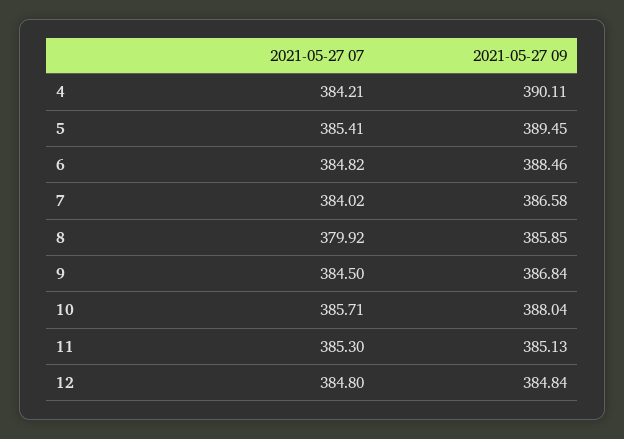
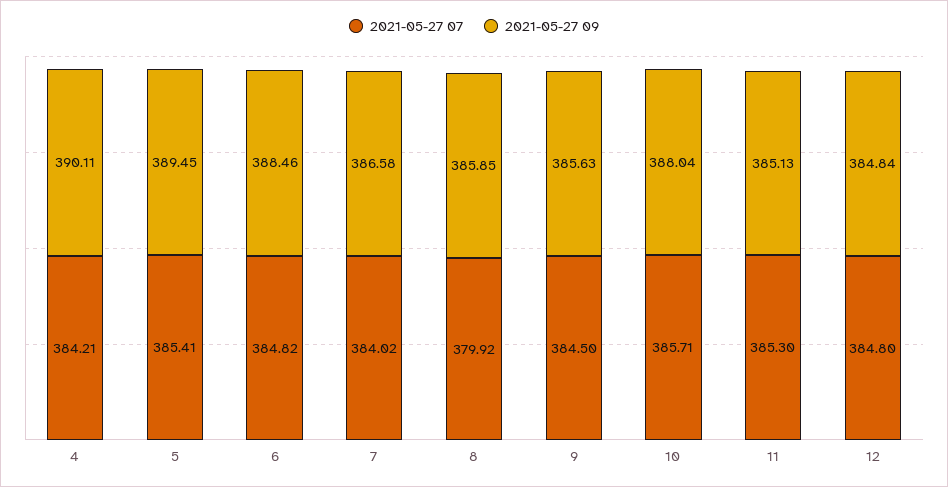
2021-05-27 09, 9: 386.84 -> 385.63

